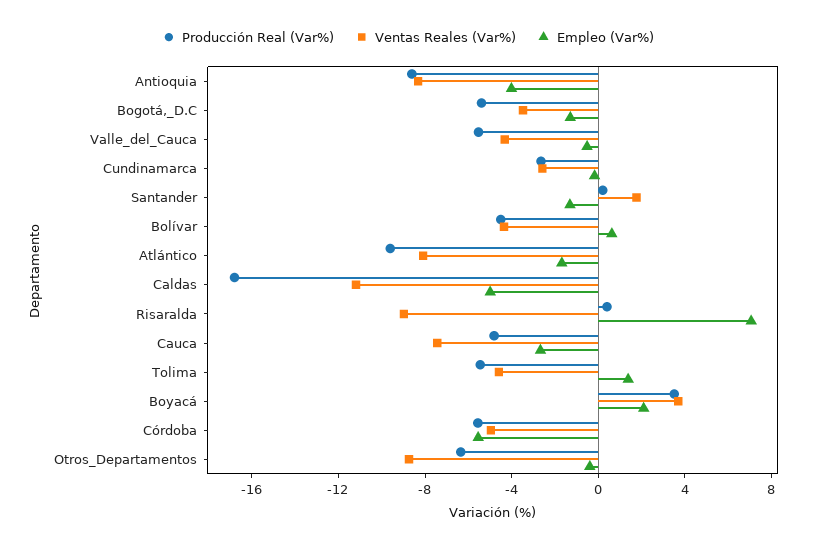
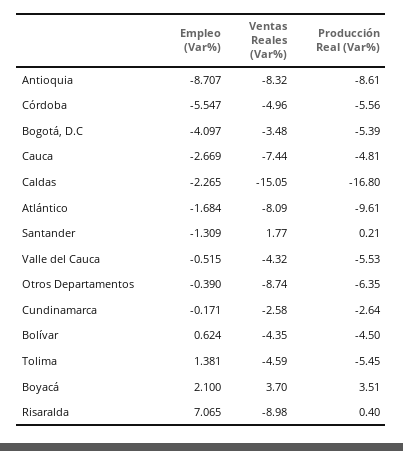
Empleo (Var%), Antioquia: -4 -> -8.707
Empleo (Var%), Bogotá,_D.C: -1 -> -4.097
Ventas Reales (Var%), Caldas: -11 -> -15.05
Empleo (Var%), Caldas: -5 -> -2.265

